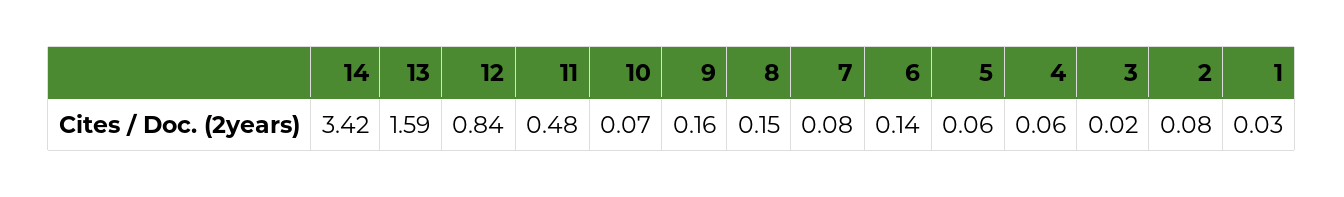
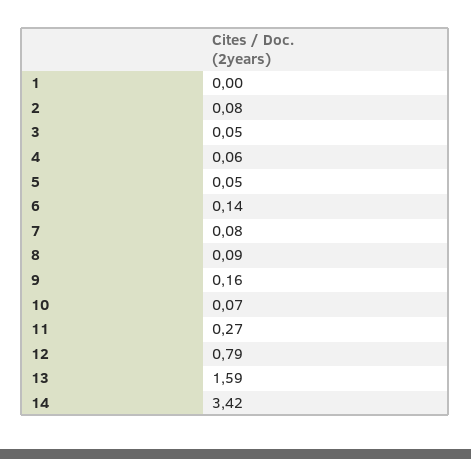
12: 0.84 -> 0.79
11: 0.48 -> 0.27
8: 0.15 -> 0.09
5: 0.06 -> 0.05
3: 0.02 -> 0.05
1: 0.03 -> 0

